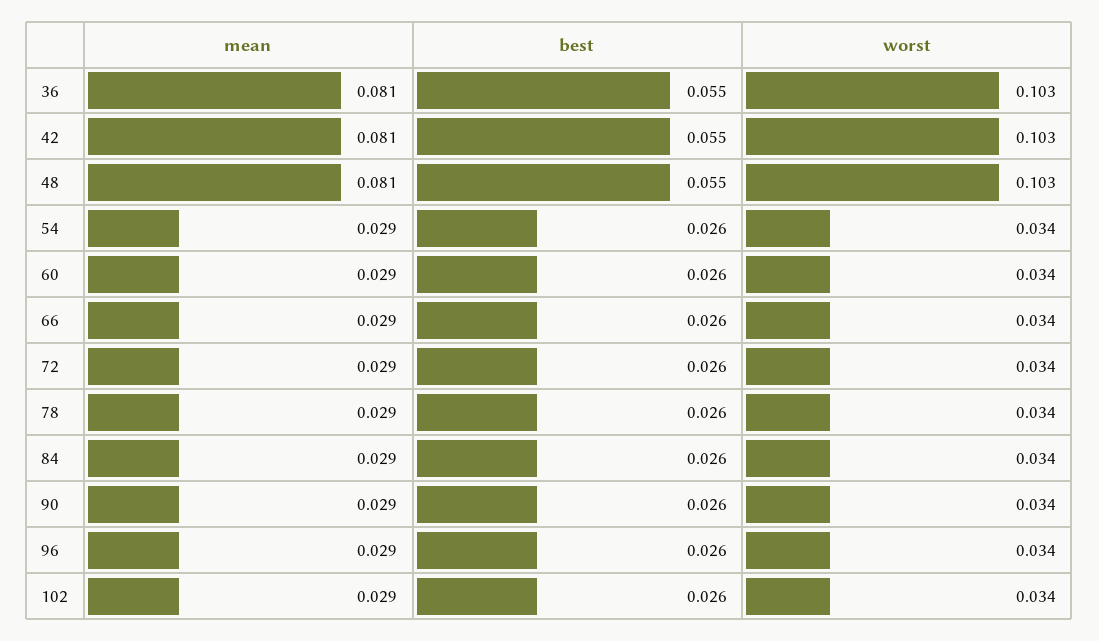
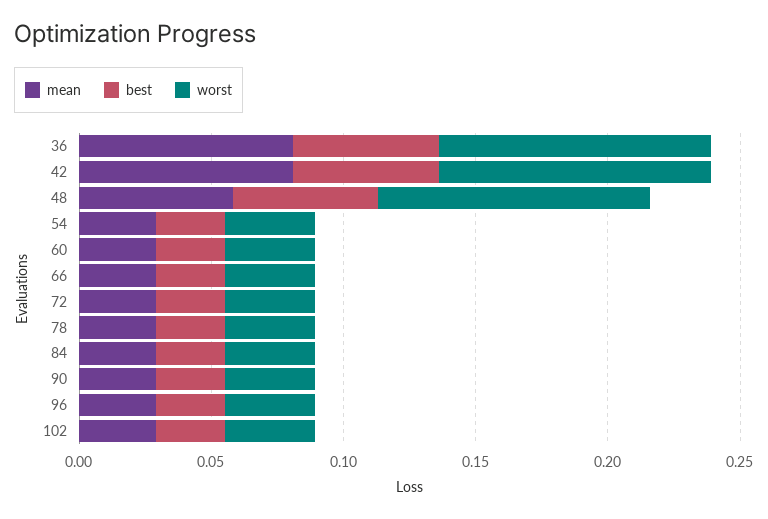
mean, 48: 0.081 -> 0.06

